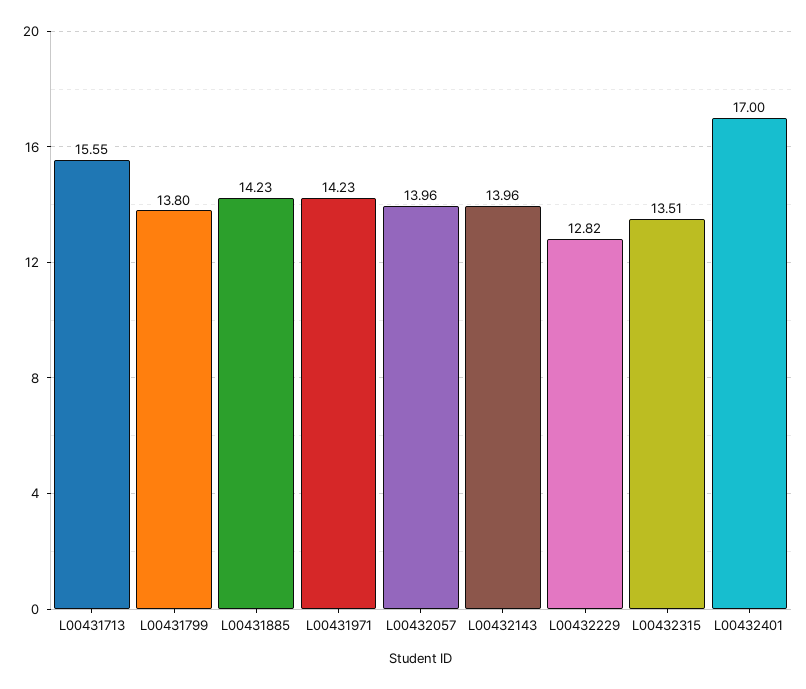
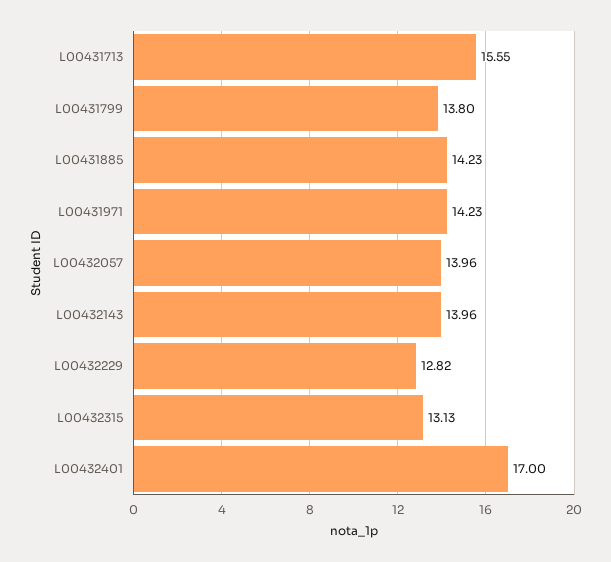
L00432315: 13.51 -> 13.13

